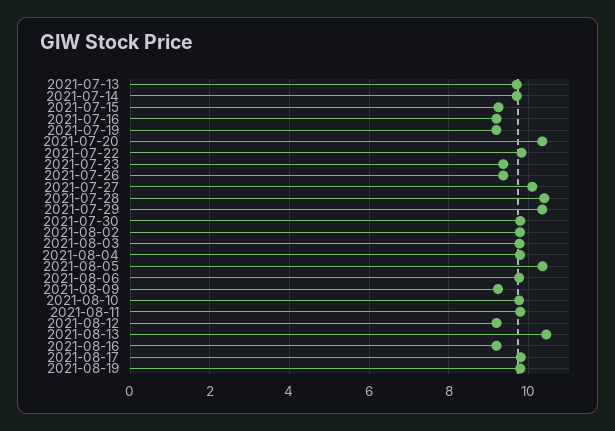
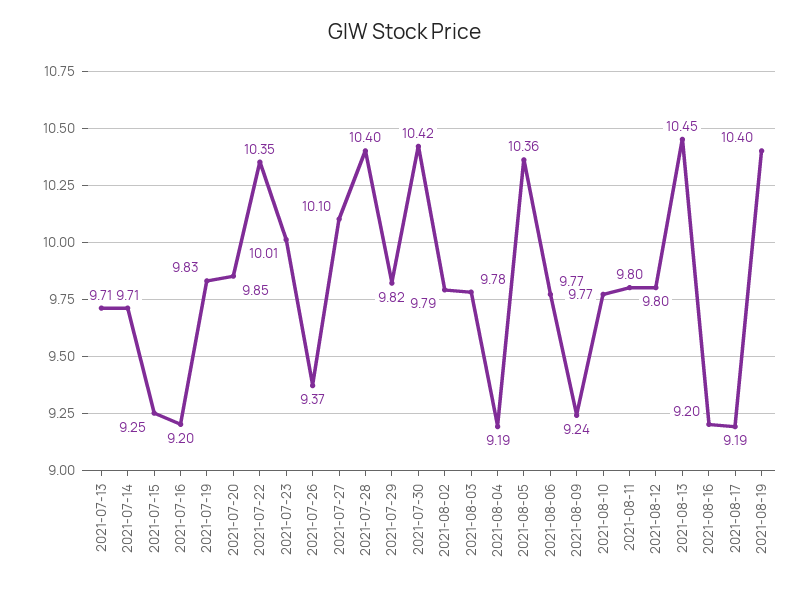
2021-07-19: 9.2 -> 9.83
2021-07-20: 10.4 -> 9.85
2021-07-22: 9.8 -> 10.35
2021-07-23: 9.4 -> 10.01
2021-07-29: 10.4 -> 9.82
2021-07-30: 9.8 -> 10.42
2021-08-04: 9.8 -> 9.19
2021-08-12: 9.2 -> 9.8
2021-08-17: 9.8 -> 9.19
2021-08-19: 9.8 -> 10.4

